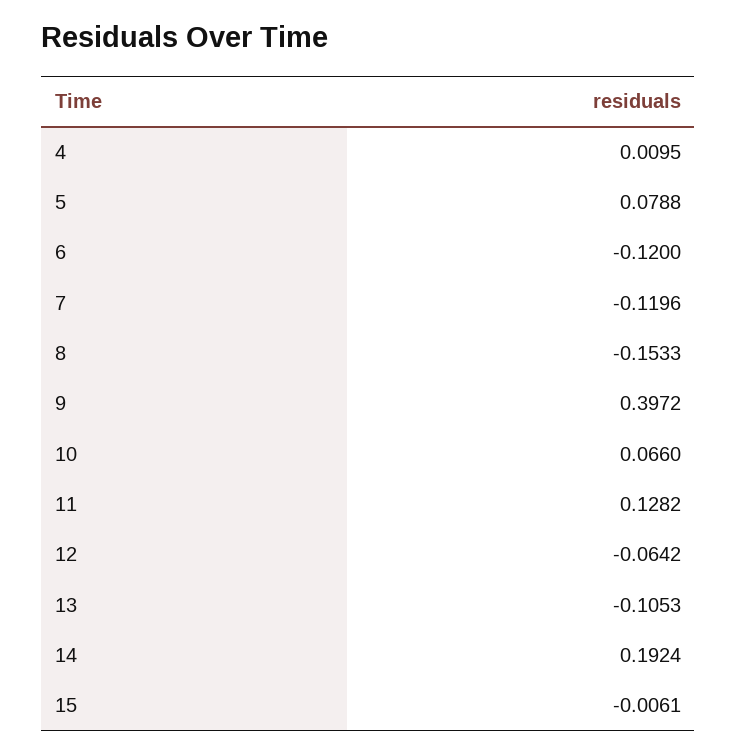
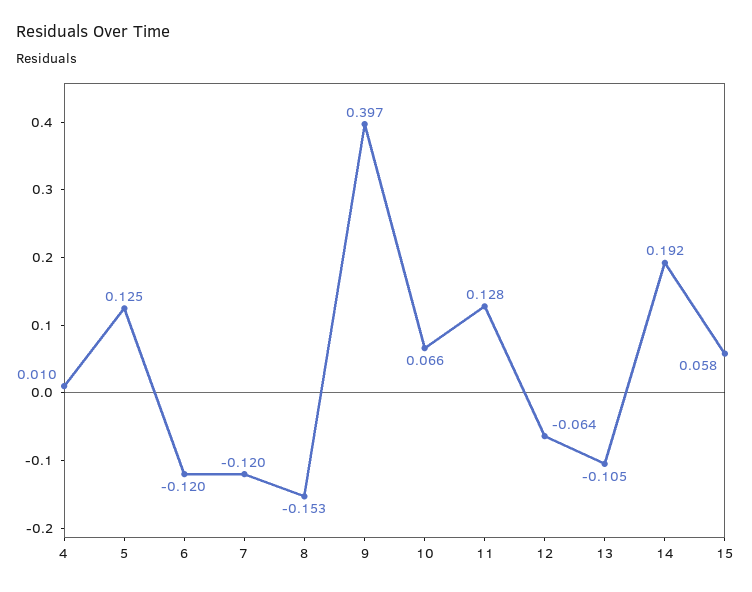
5: 0.0788 -> 0.125
15: -0.0061 -> 0.058

